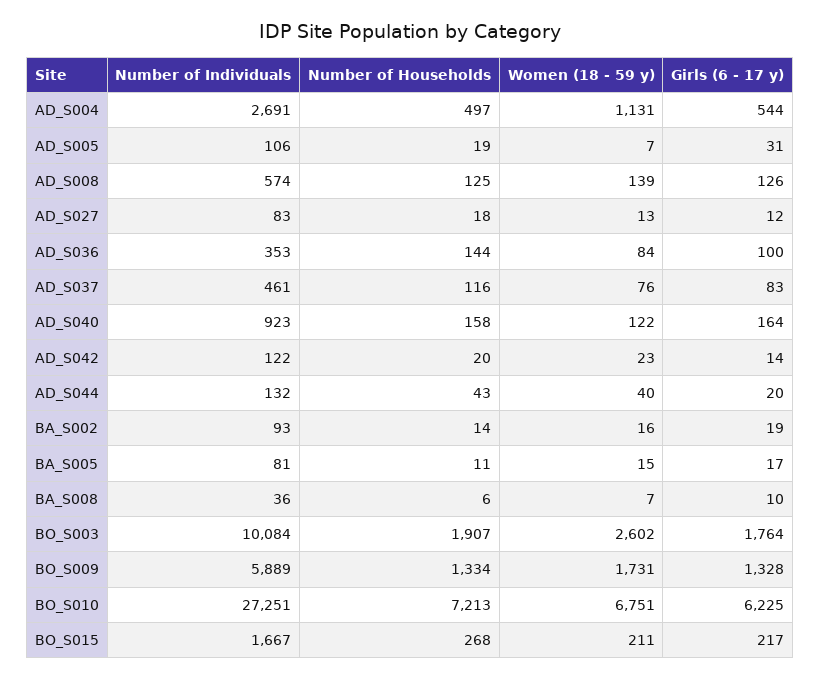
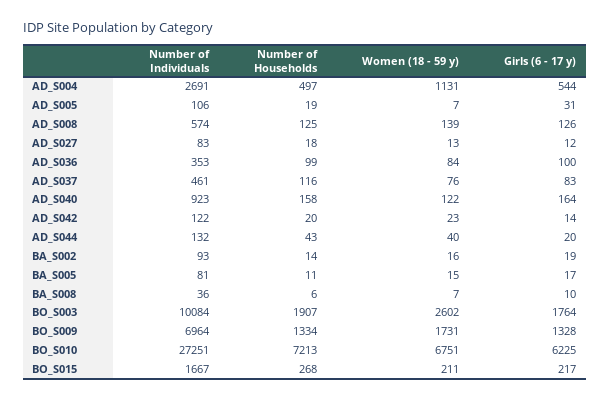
Number of Households, AD_S036: 144 -> 99
Number of Individuals, BO_S009: 5889 -> 6964

